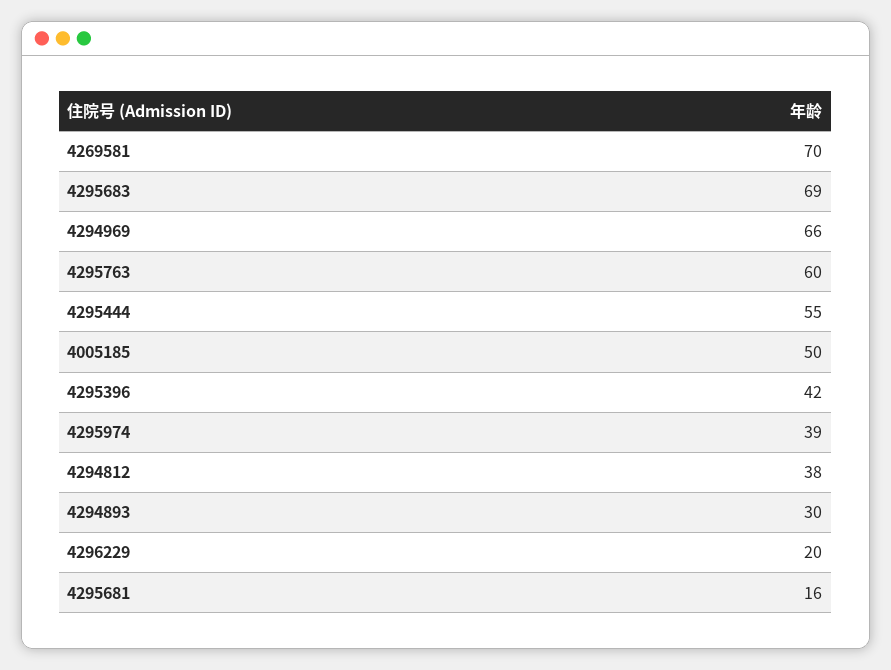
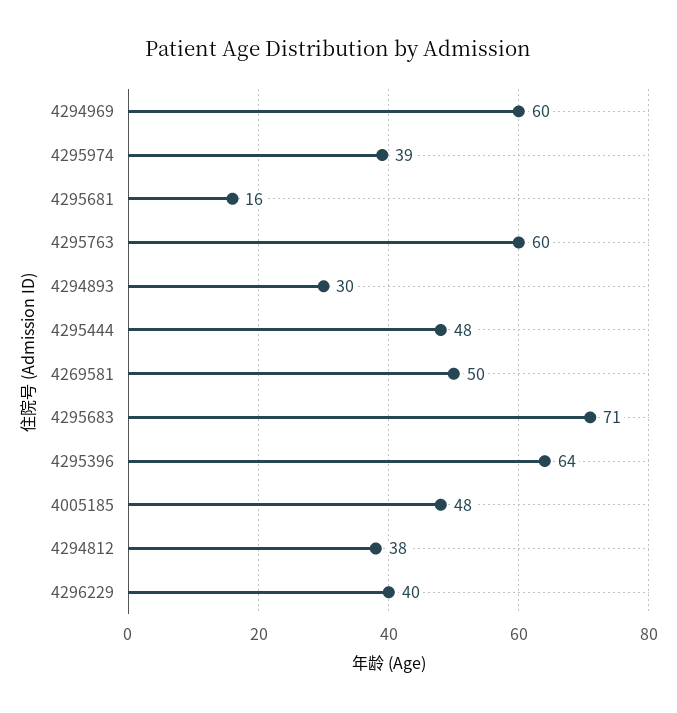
4269581: 70 -> 50
4295683: 69 -> 71
4294969: 66 -> 60
4295444: 55 -> 48
4005185: 50 -> 48
4295396: 42 -> 64
4296229: 20 -> 40

